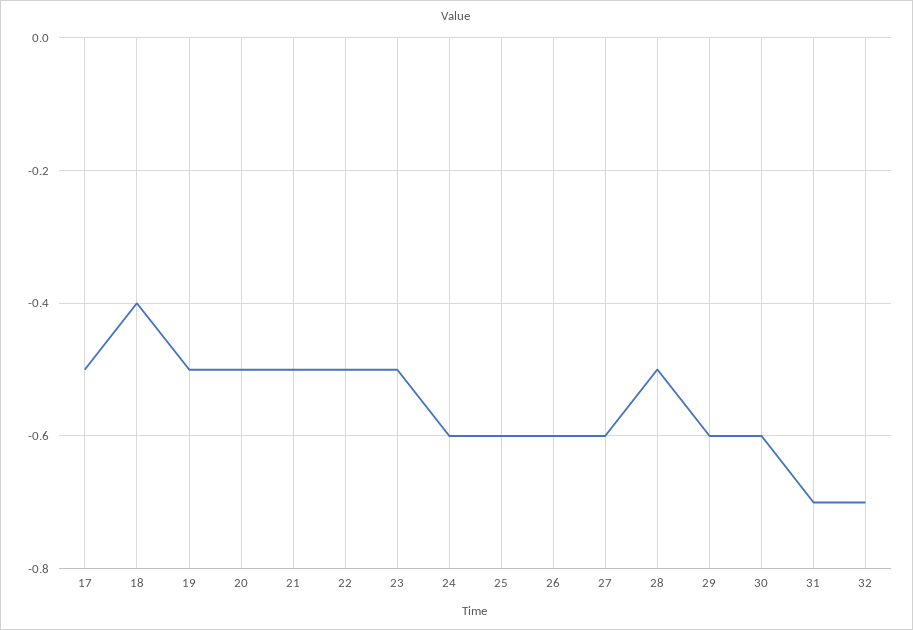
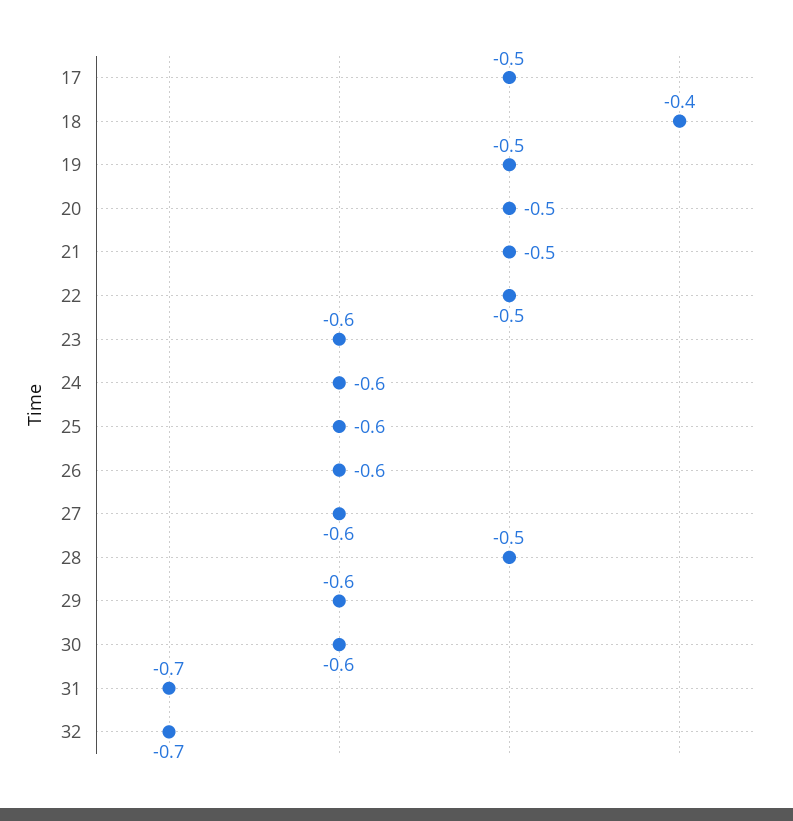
23: -0.5 -> -0.6

